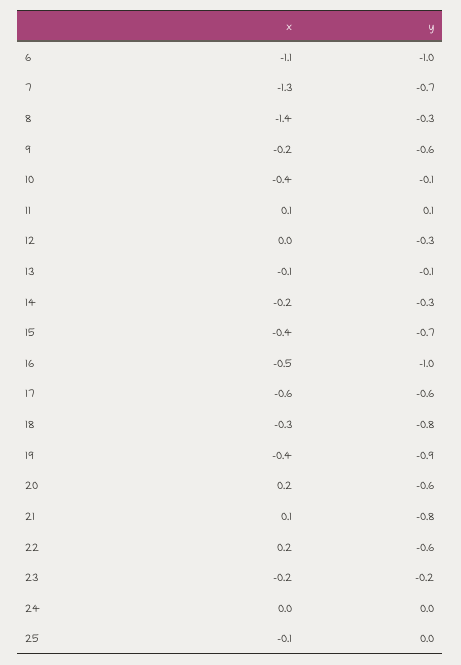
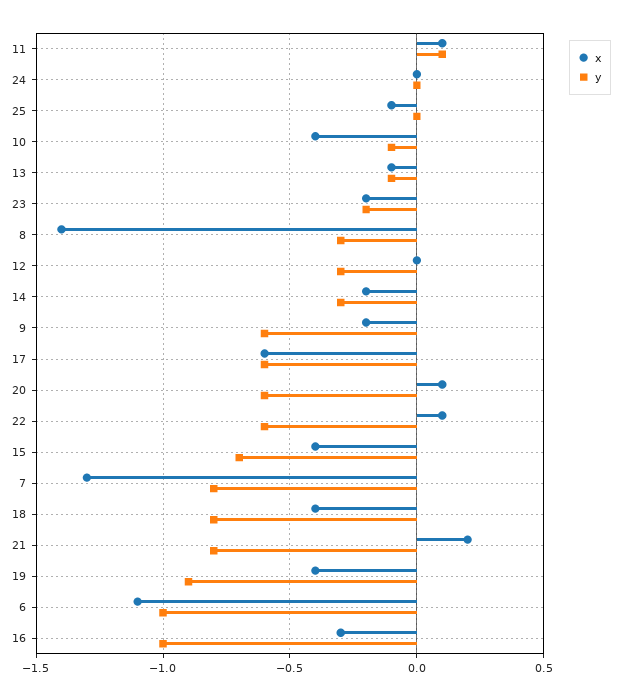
y, 7: -0.7 -> -0.8
x, 16: -0.5 -> -0.3
x, 18: -0.3 -> -0.4
x, 20: 0.2 -> 0.1
x, 21: 0.1 -> 0.2
x, 22: 0.2 -> 0.1

